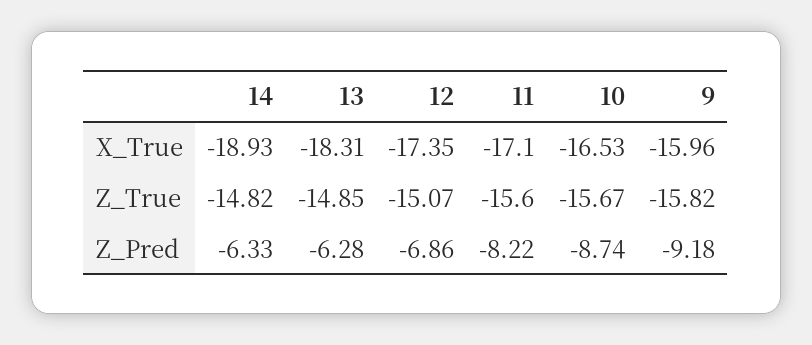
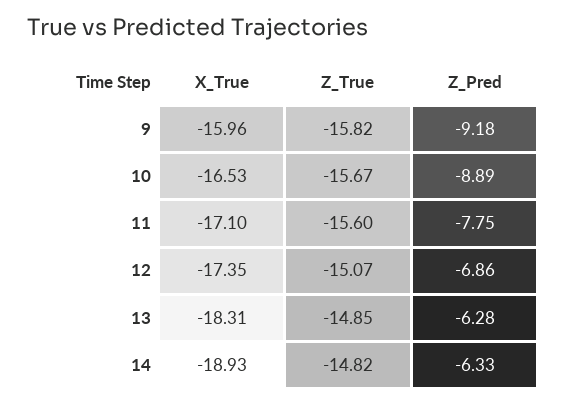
11, Z_Pred: -8.22 -> -7.75
10, Z_Pred: -8.74 -> -8.89

